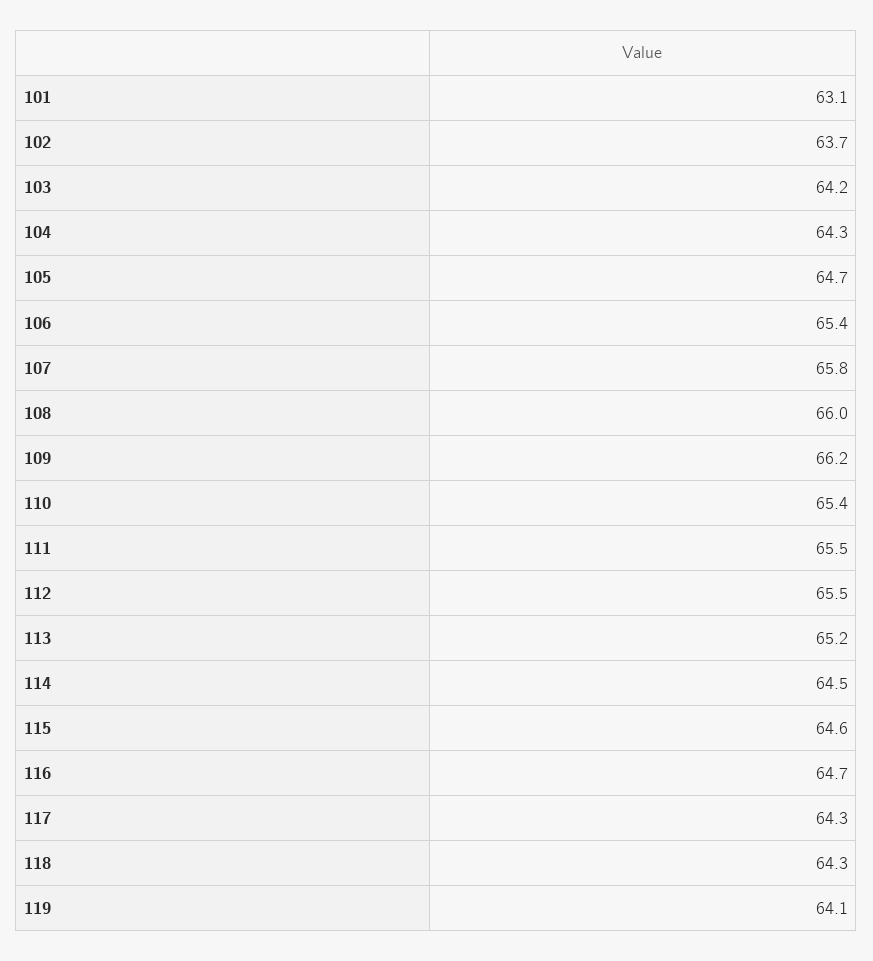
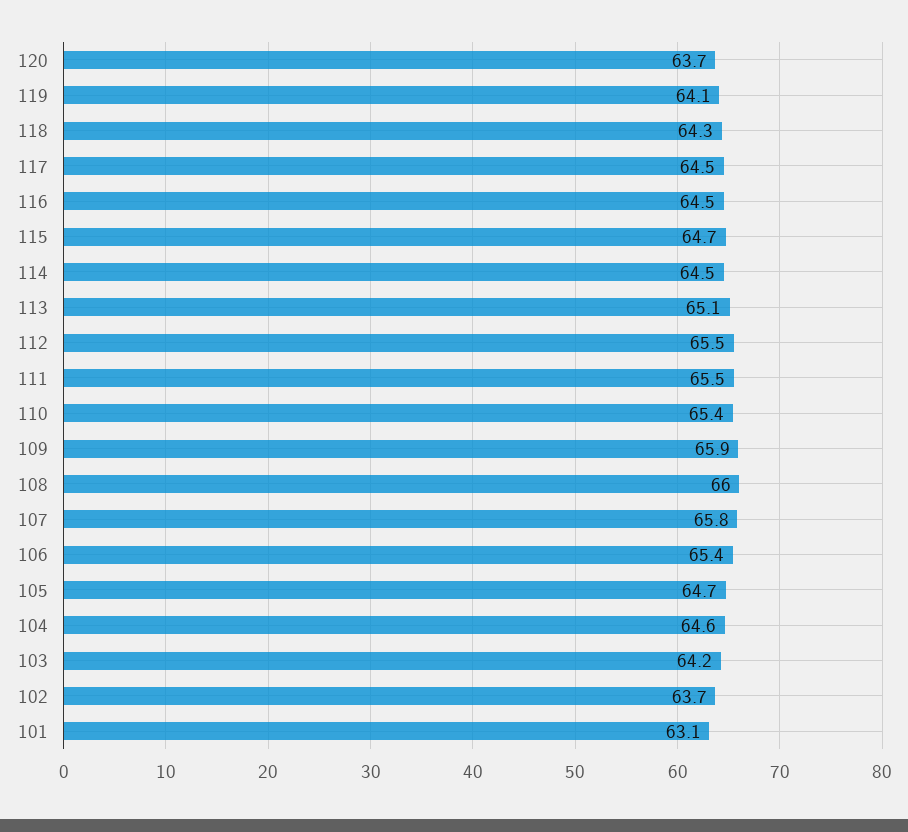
104: 64.3 -> 64.6
109: 66.2 -> 65.9
113: 65.2 -> 65.1
115: 64.6 -> 64.7
116: 64.7 -> 64.5
117: 64.3 -> 64.5
120: none -> 63.7

